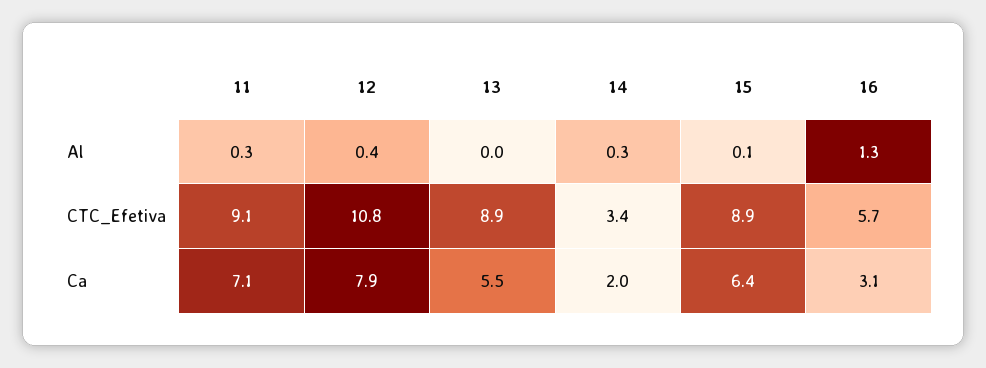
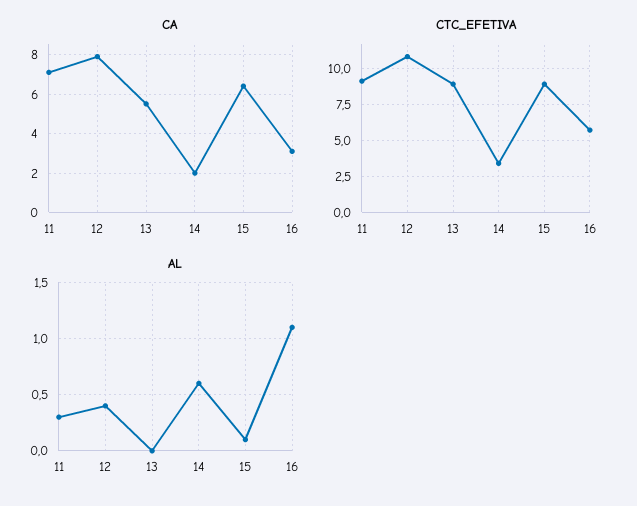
Al, 14: 0.3 -> 0.6
Al, 16: 1.3 -> 1.1

